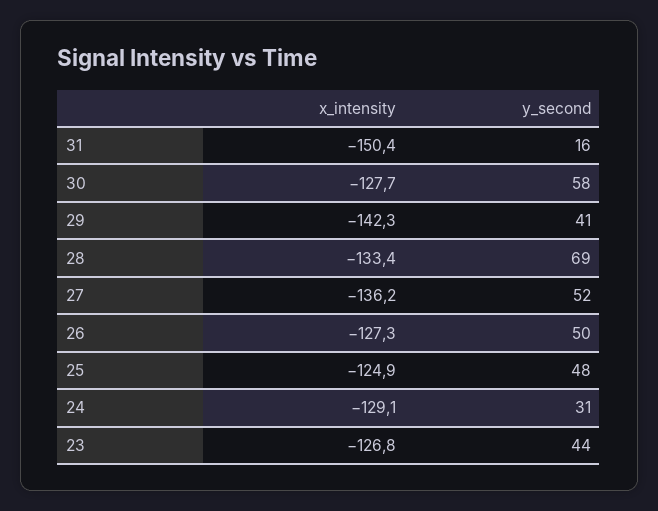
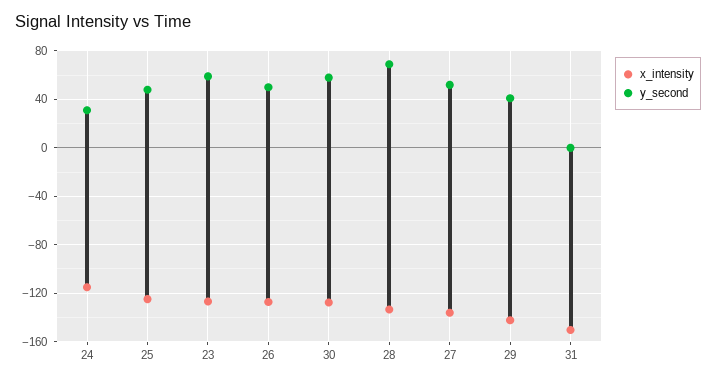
y_second, 31: 16 -> 0
x_intensity, 24: -129.1 -> -115
y_second, 23: 44 -> 60

